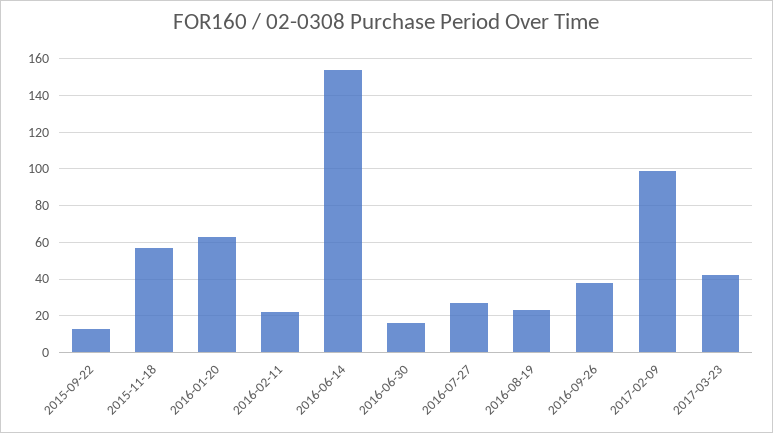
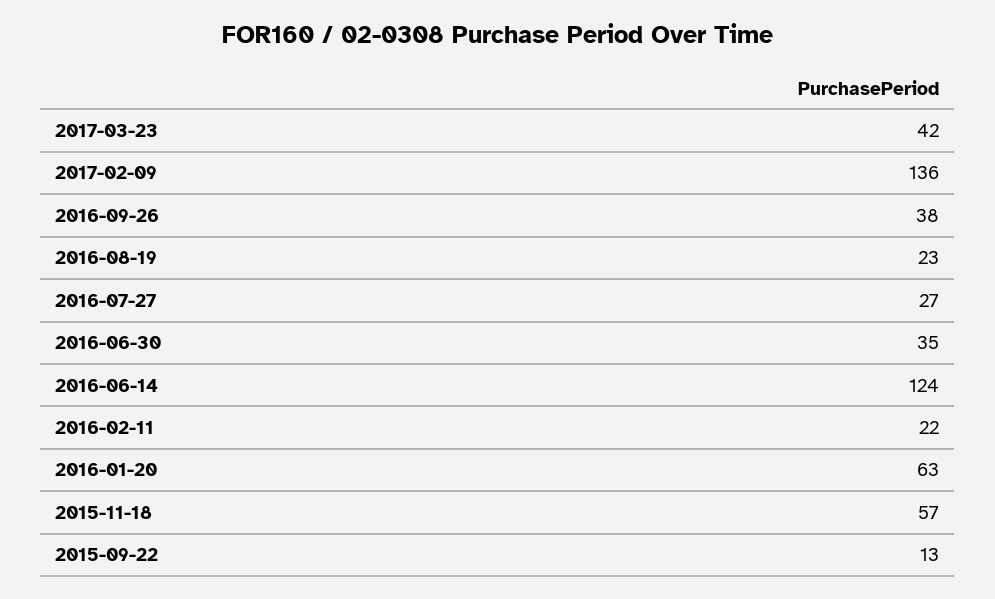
2016-06-14: 155 -> 124
2016-06-30: 15 -> 35
2017-02-09: 100 -> 136

